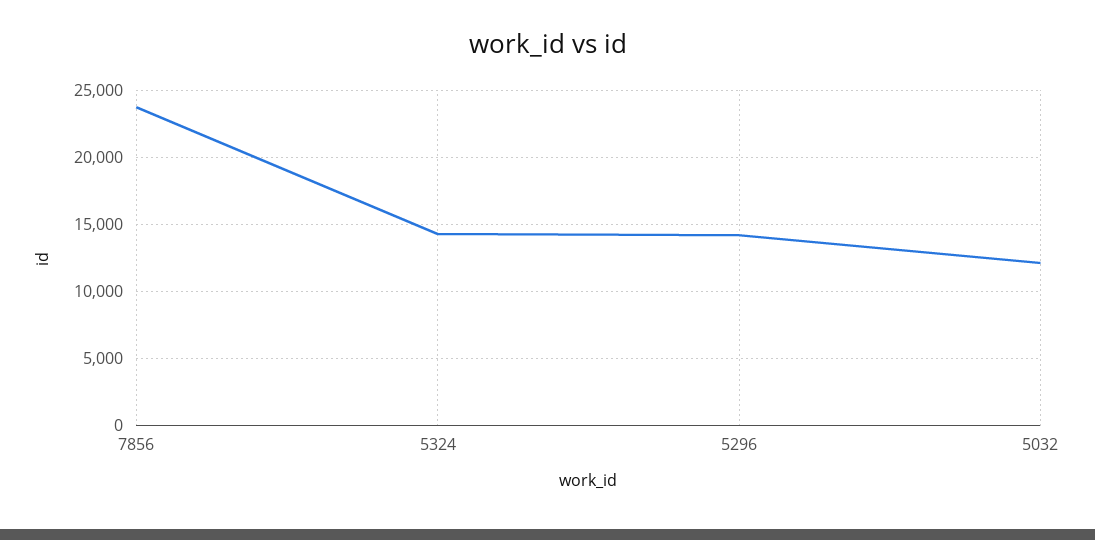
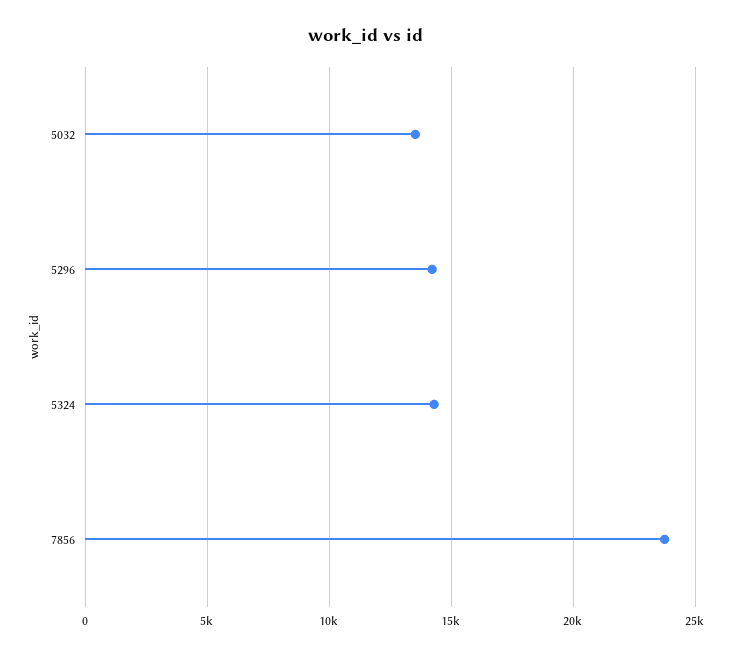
5032: 12000 -> 13500

